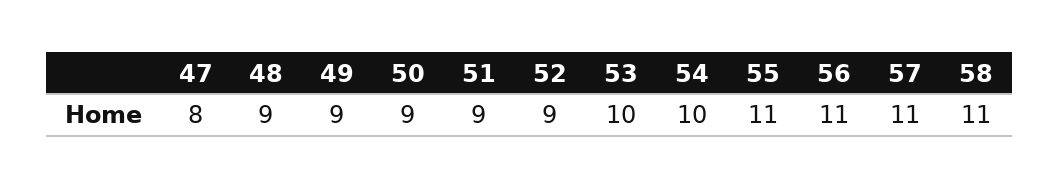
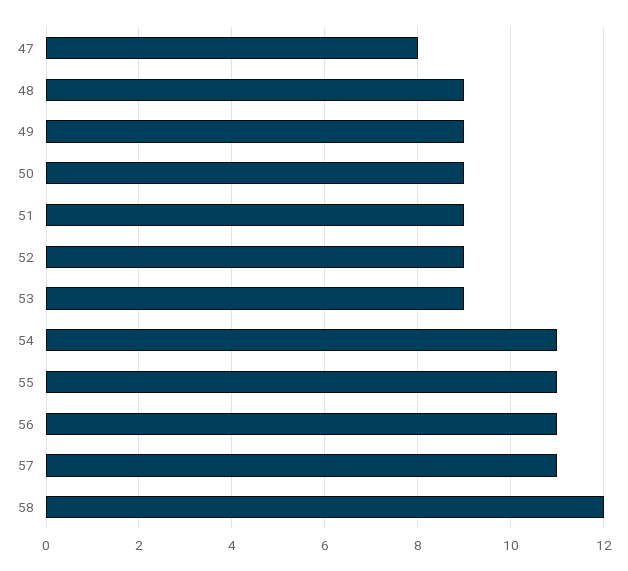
53: 10 -> 9
54: 10 -> 11
58: 11 -> 12

